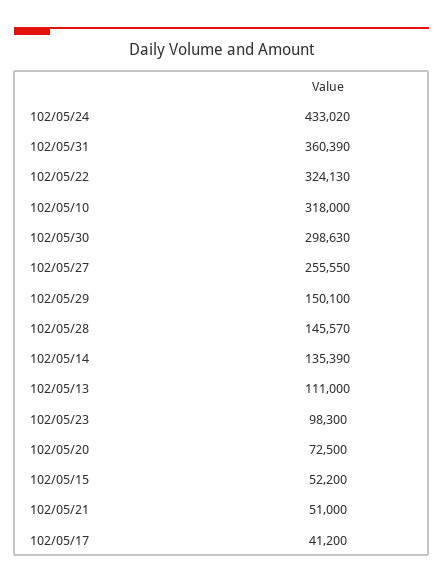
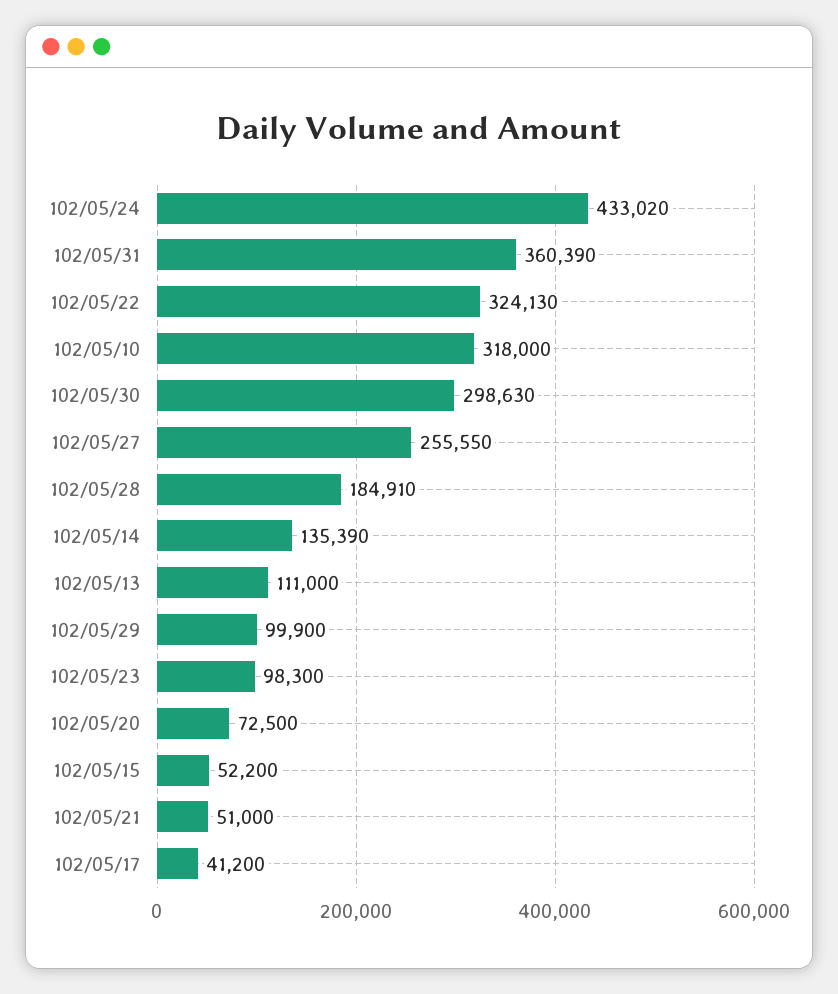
102/05/29: 150100 -> 99900
102/05/28: 145570 -> 184910

